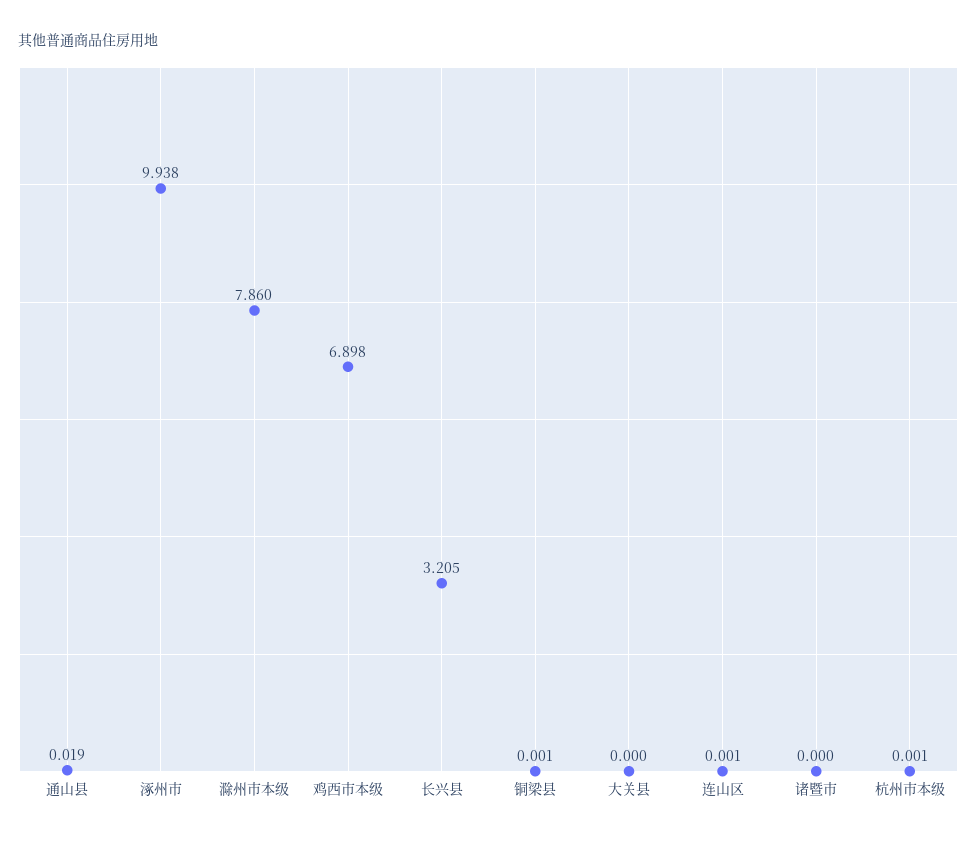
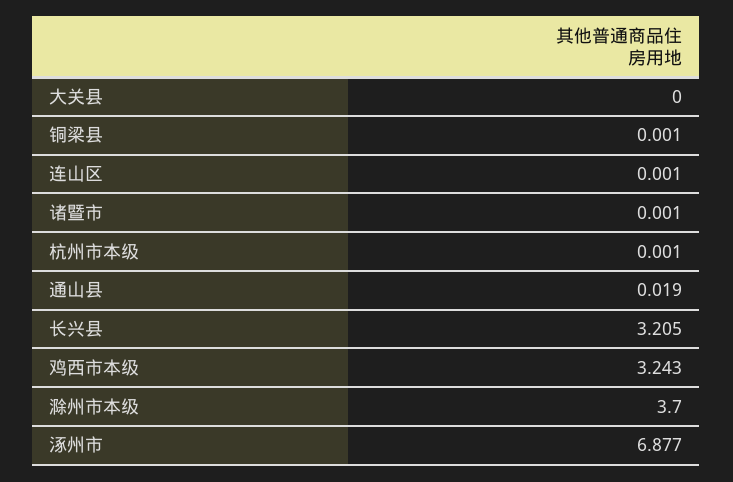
涿州市: 9.938 -> 6.877
滁州市本级: 7.86 -> 3.7
鸡西市本级: 6.898 -> 3.243
诸暨市: 0 -> 0.001

